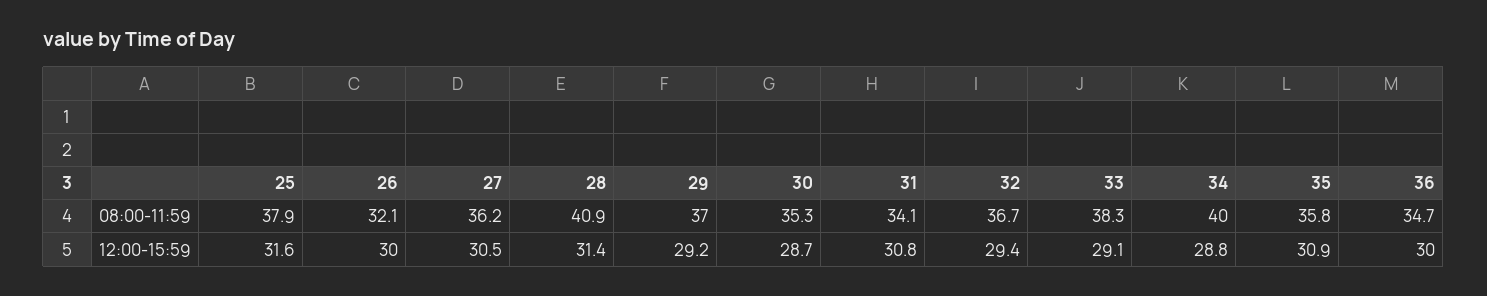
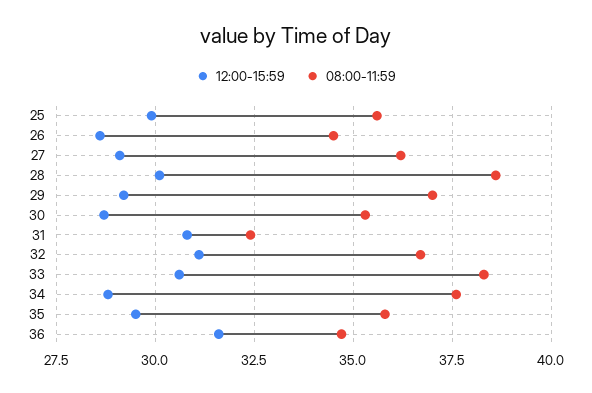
08:00-11:59, 25: 37.9 -> 35.5
08:00-11:59, 26: 32.1 -> 34.5
08:00-11:59, 28: 40.9 -> 38.5
08:00-11:59, 31: 34.1 -> 32.5
08:00-11:59, 34: 40 -> 37.5
12:00-15:59, 25: 31.6 -> 30
12:00-15:59, 26: 30 -> 28.5
12:00-15:59, 27: 30.5 -> 29
12:00-15:59, 28: 31.4 -> 30
12:00-15:59, 32: 29.4 -> 31
12:00-15:59, 33: 29.1 -> 30.5
12:00-15:59, 35: 30.9 -> 29.5
12:00-15:59, 36: 30 -> 31.5

